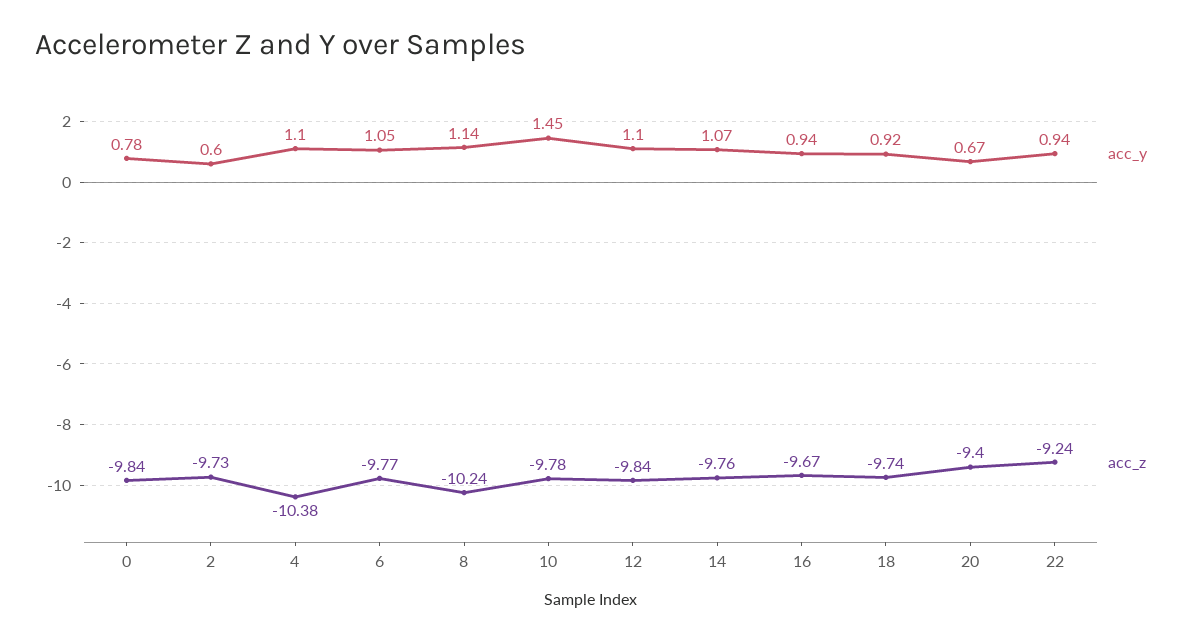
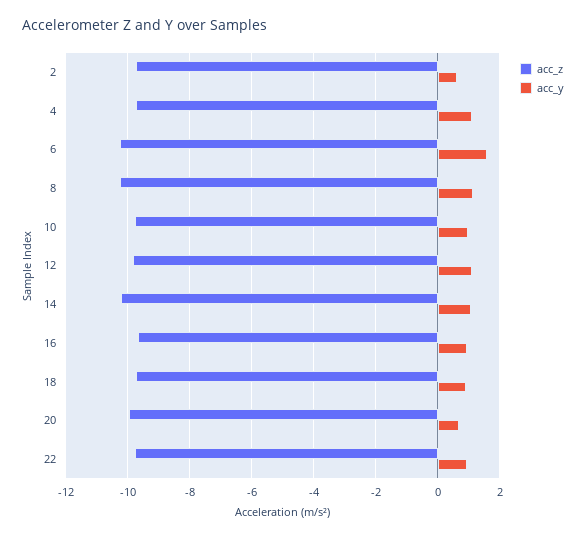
acc_y, 0: 0.78 -> none
acc_z, 0: -9.84 -> none
acc_z, 4: -10.38 -> -9.8
acc_y, 6: 1.05 -> 1.6
acc_z, 6: -9.77 -> -10.2
acc_y, 10: 1.45 -> 1
acc_z, 14: -9.76 -> -10.2
acc_z, 20: -9.4 -> -10
acc_z, 22: -9.24 -> -9.8

